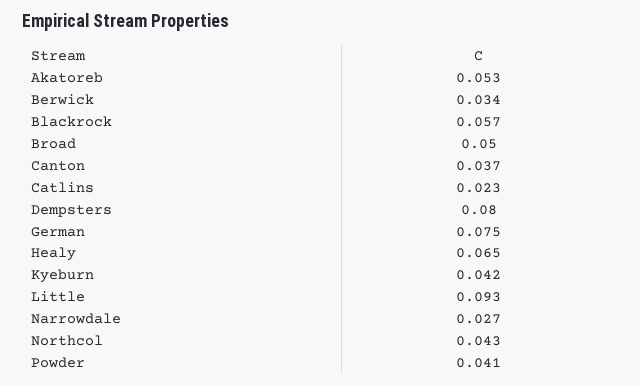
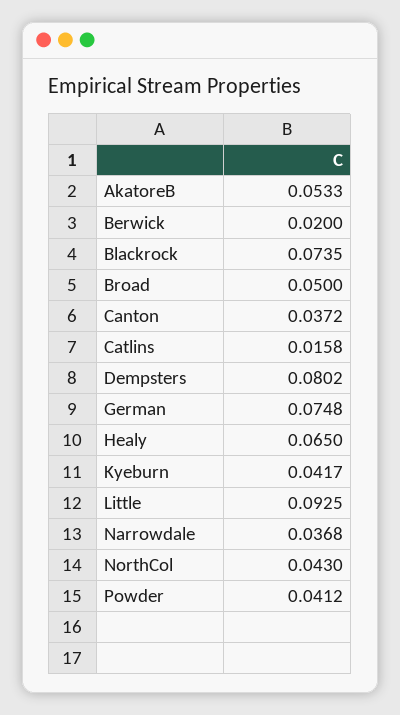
Berwick: 0.034 -> 0.02
Blackrock: 0.057 -> 0.0735
Catlins: 0.023 -> 0.0158
Narrowdale: 0.027 -> 0.0368

